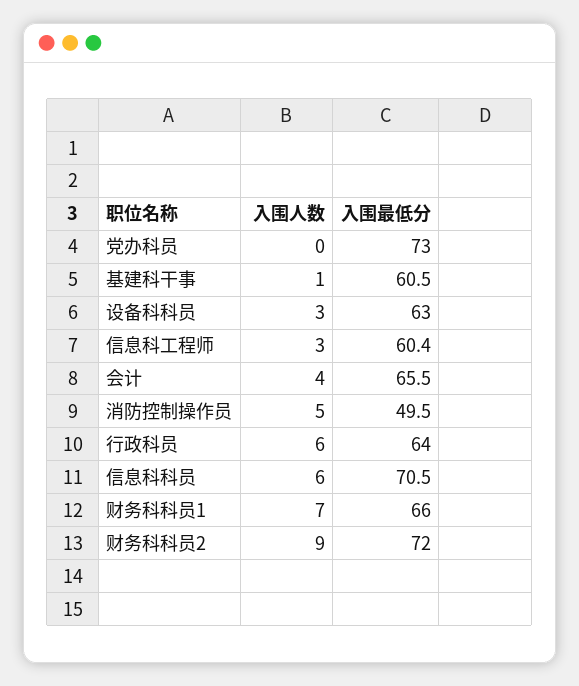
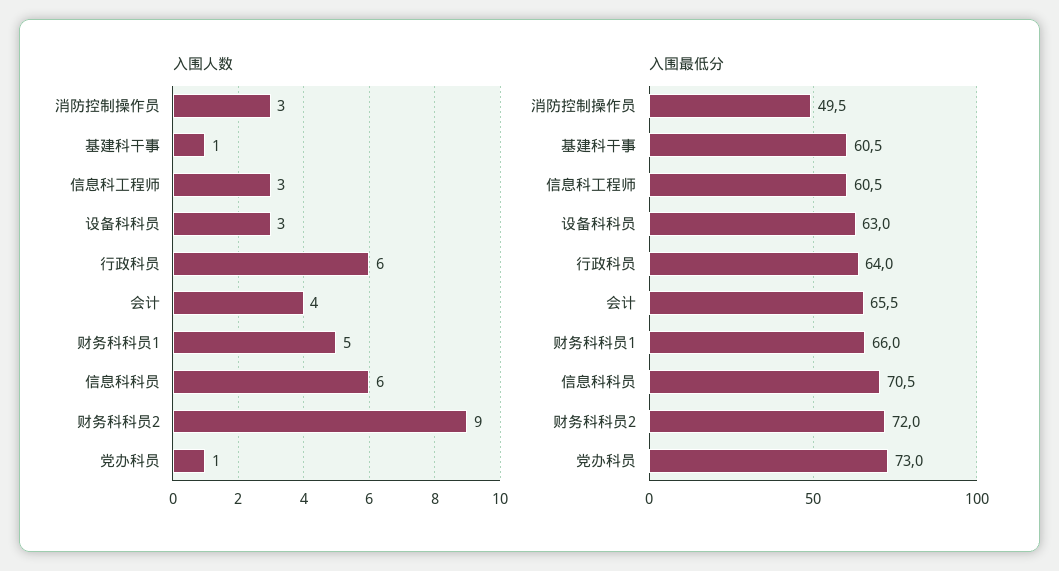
入围人数, 党办科员: 0 -> 1
入围最低分, 信息科工程师: 60.4 -> 60.5
入围人数, 消防控制操作员: 5 -> 3
入围人数, 财务科科员1: 7 -> 5

